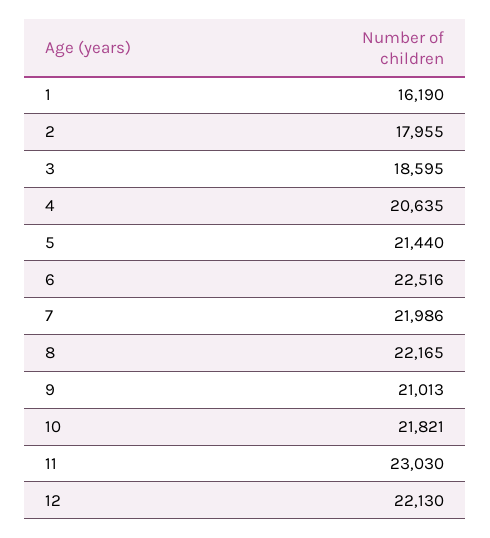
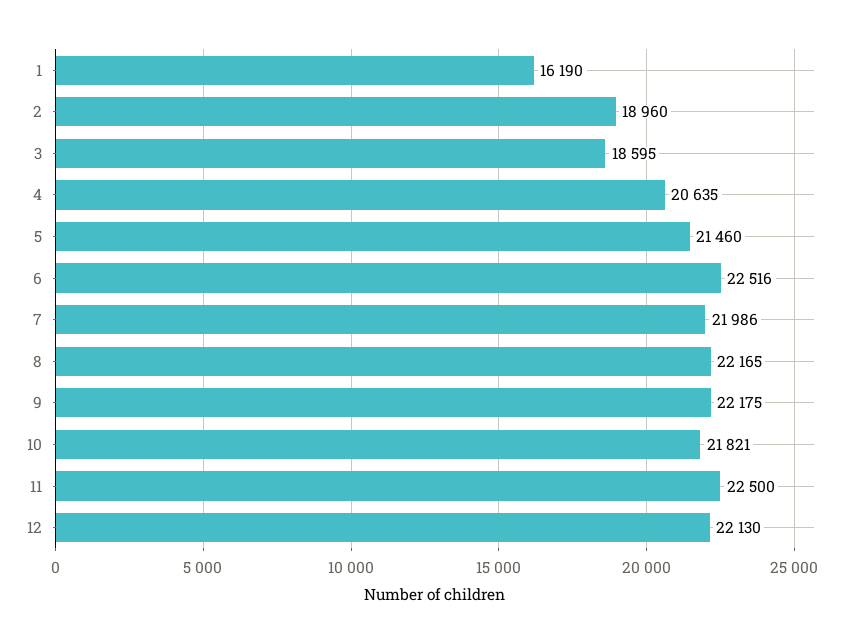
2: 17955 -> 18960
5: 21440 -> 21460
9: 21013 -> 22175
11: 23030 -> 22500

